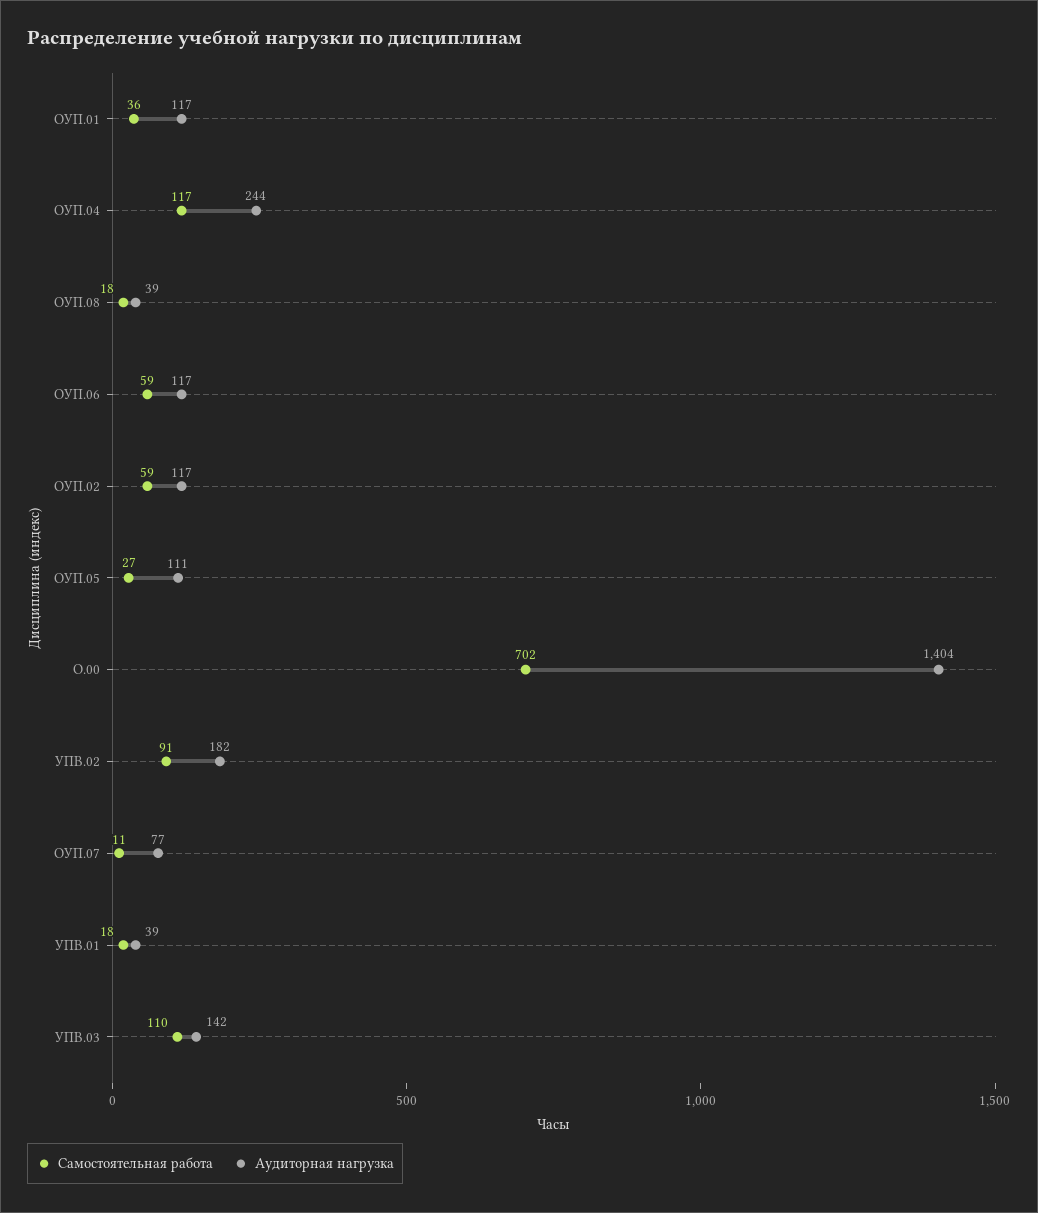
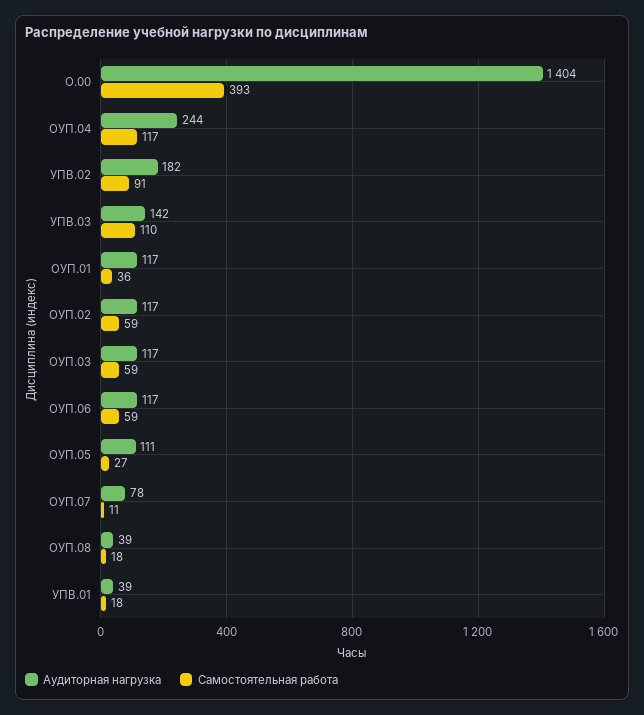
Самостоятельная работа, О.00: 702 -> 393
Аудиторная нагрузка, ОУП.07: 77 -> 78
Аудиторная нагрузка, ОУП.03: none -> 117
Самостоятельная работа, ОУП.03: none -> 59

